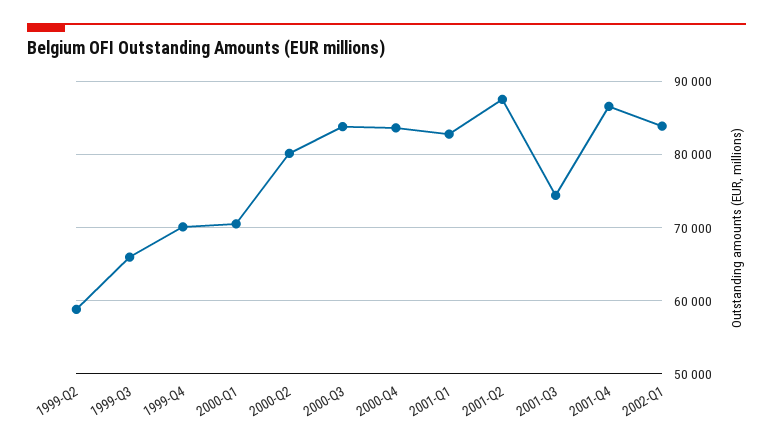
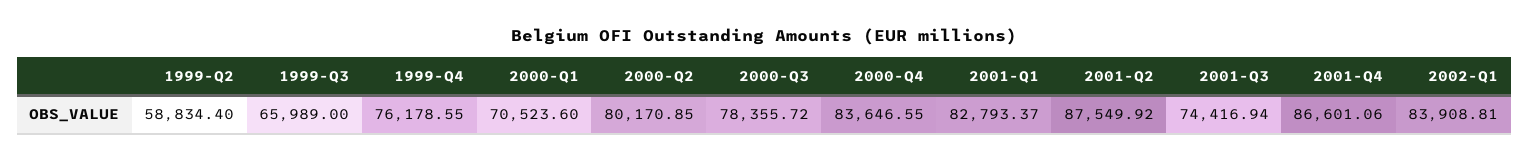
1999-Q4: 70000 -> 76178.55
2000-Q3: 84000 -> 78355.72

